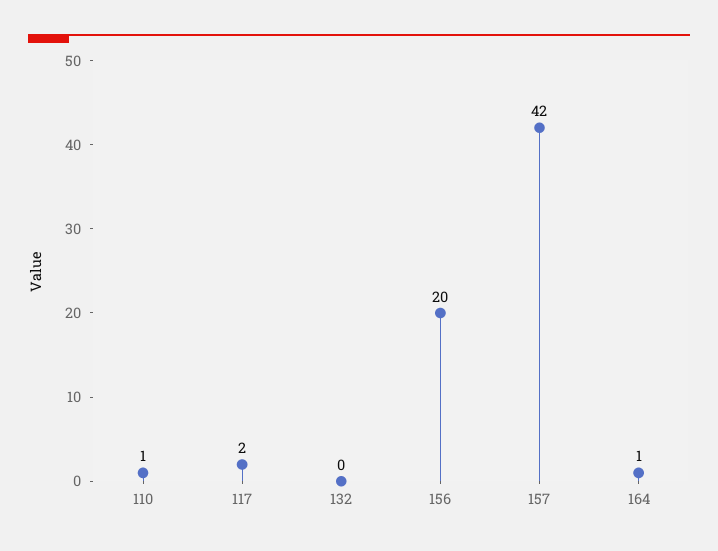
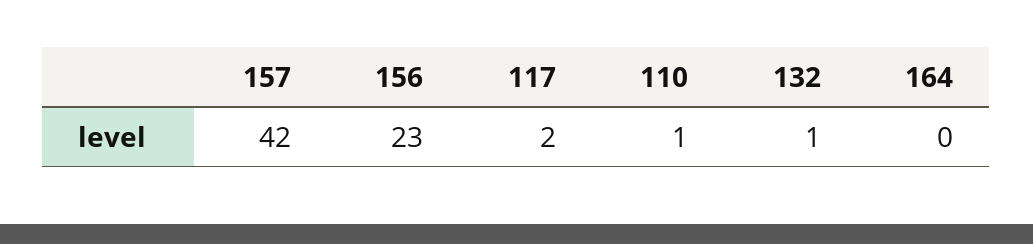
132: 0 -> 1
156: 20 -> 23
164: 1 -> 0

